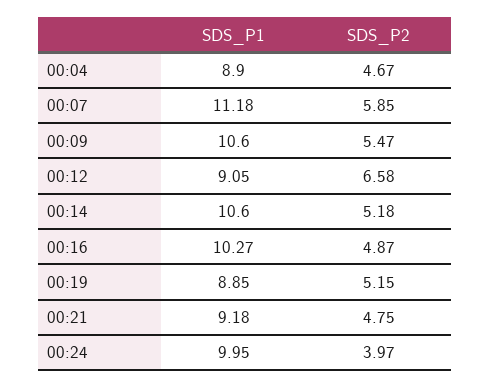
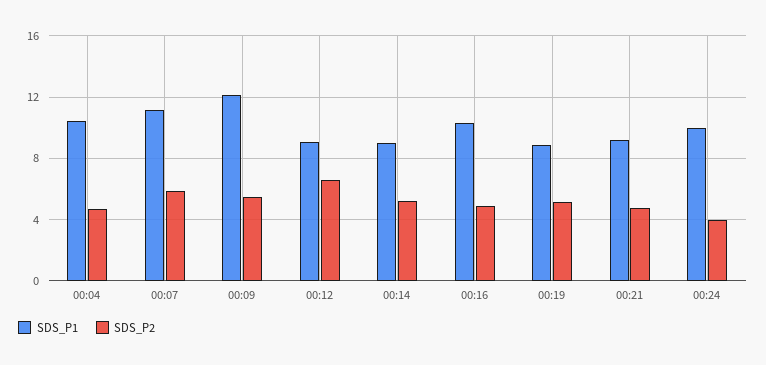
SDS_P1, 00:04: 8.9 -> 10.5
SDS_P1, 00:09: 10.6 -> 12
SDS_P1, 00:14: 10.6 -> 9

